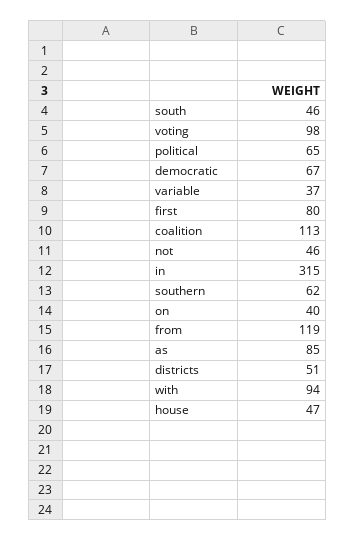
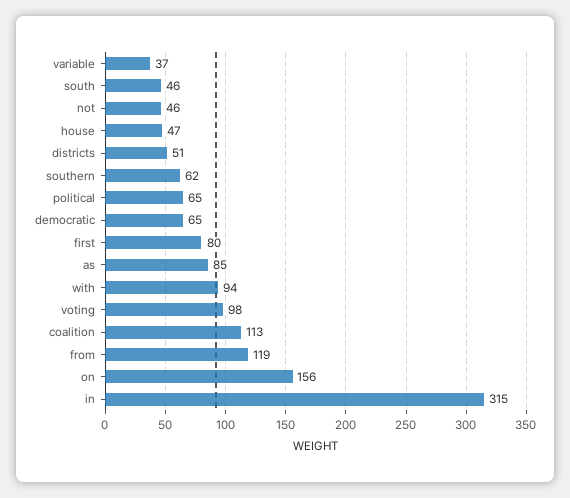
democratic: 67 -> 65
on: 40 -> 156

